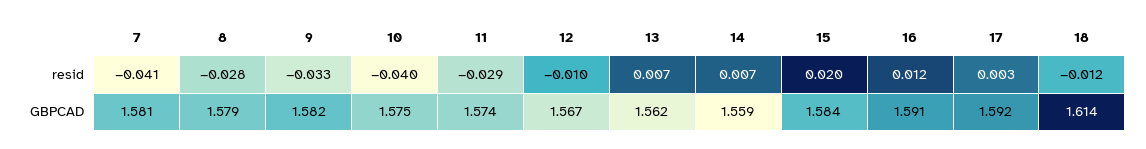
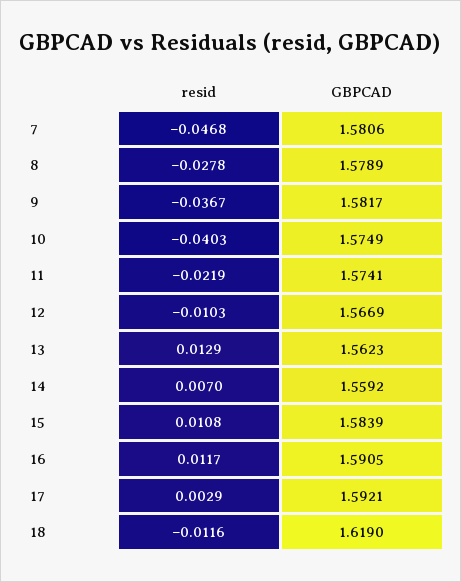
7, resid: -0.041 -> -0.0468
9, resid: -0.033 -> -0.0367
11, resid: -0.029 -> -0.0219
13, resid: 0.007 -> 0.0129
15, resid: 0.02 -> 0.0108
18, GBPCAD: 1.614 -> 1.619

